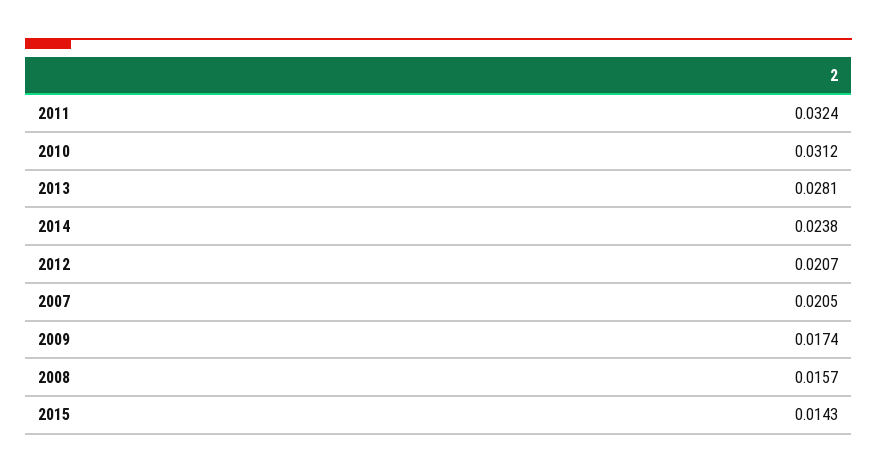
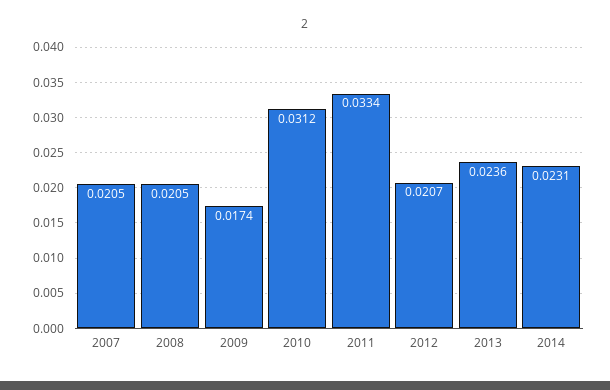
2011: 0.0324 -> 0.0334
2013: 0.0281 -> 0.0236
2014: 0.0238 -> 0.0231
2008: 0.0157 -> 0.0205
2015: 0.0143 -> none

